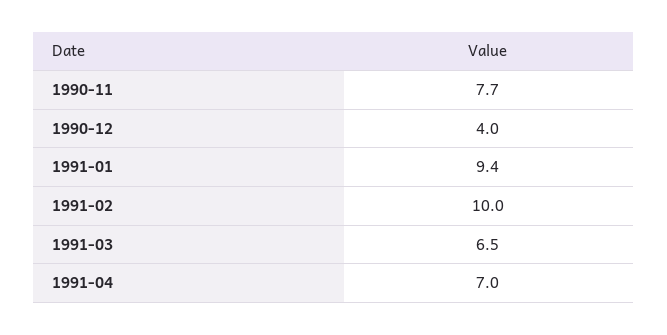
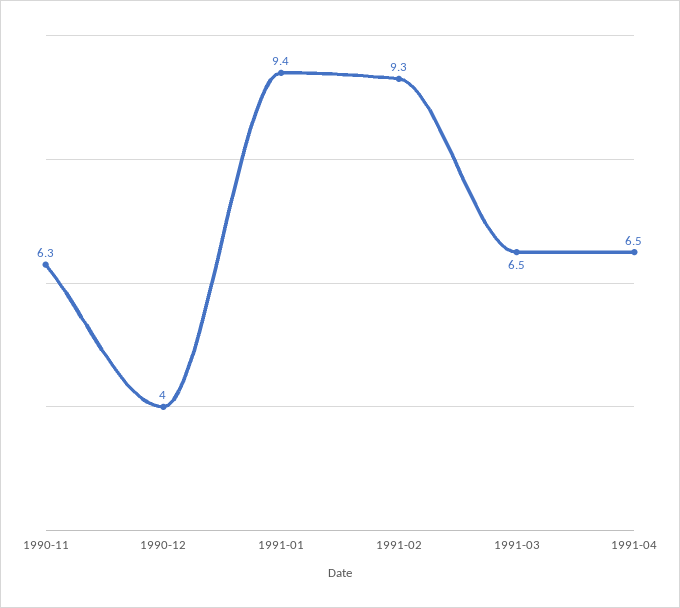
1990-11: 7.7 -> 6.3
1991-02: 10 -> 9.3
1991-04: 7 -> 6.5

